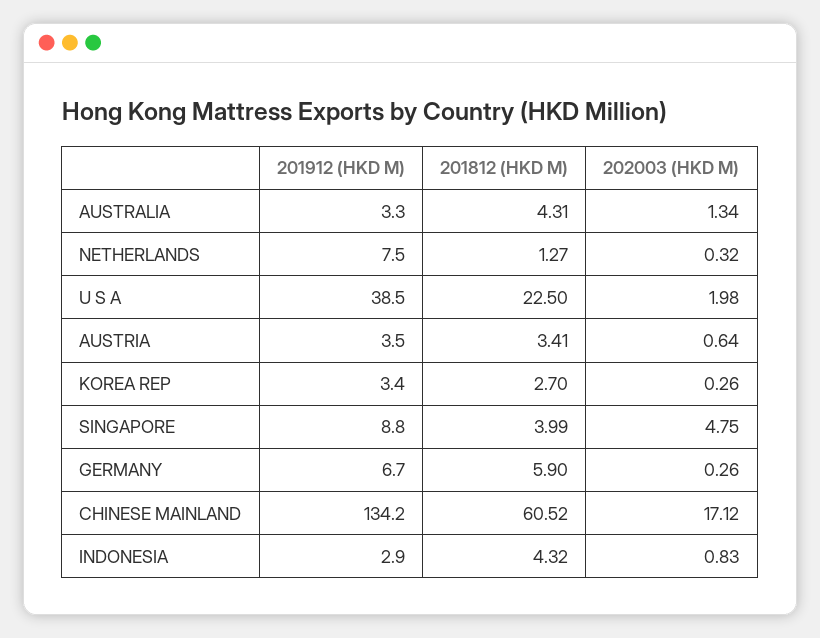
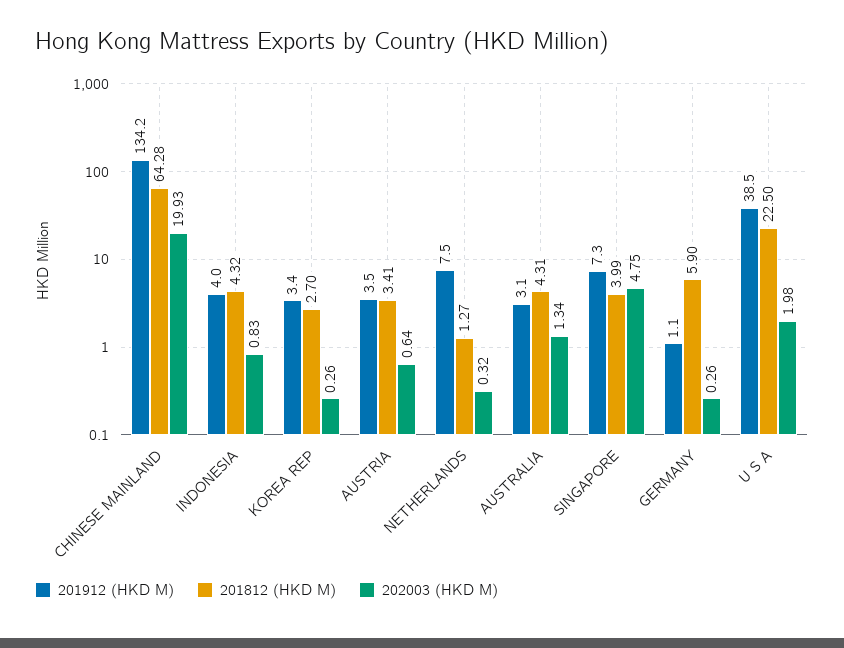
201912 (HKD M), AUSTRALIA: 3.3 -> 3.1
201912 (HKD M), SINGAPORE: 8.8 -> 7.3
201912 (HKD M), GERMANY: 6.7 -> 1.1
201812 (HKD M), CHINESE MAINLAND: 60.52 -> 64.28
202003 (HKD M), CHINESE MAINLAND: 17.12 -> 19.93
201912 (HKD M), INDONESIA: 2.9 -> 4

